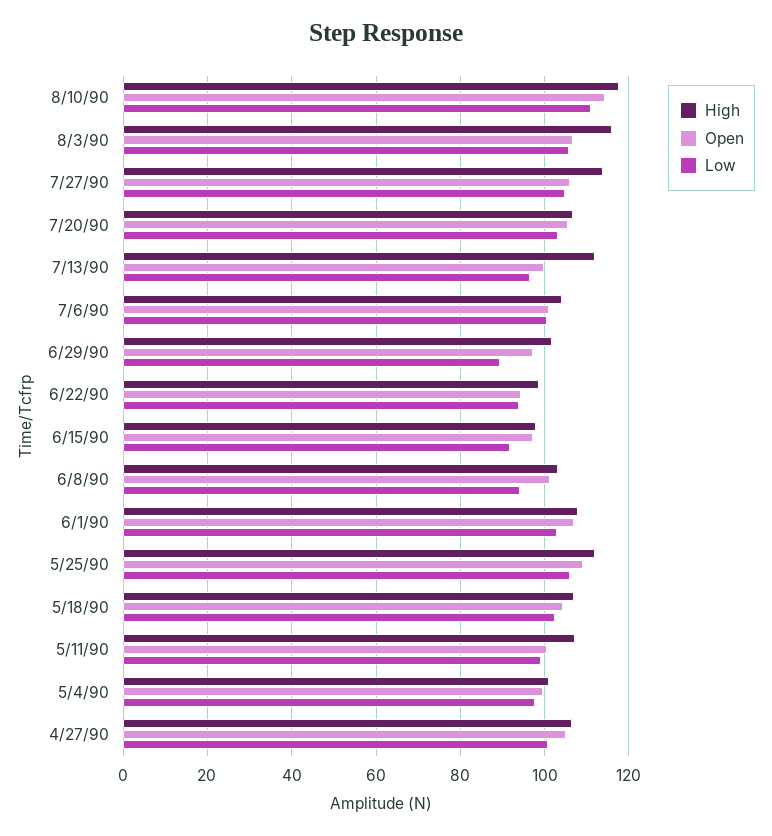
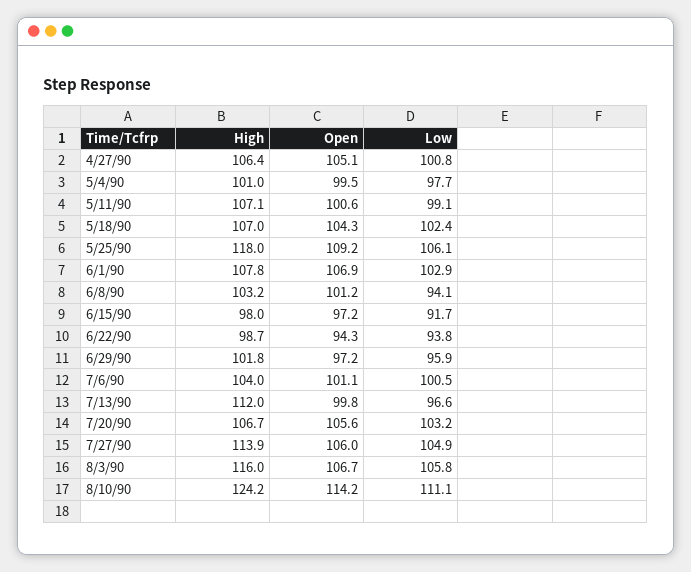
High, 8/10/90: 118 -> 124.2
Low, 6/29/90: 90 -> 95.9
High, 5/25/90: 112 -> 118

